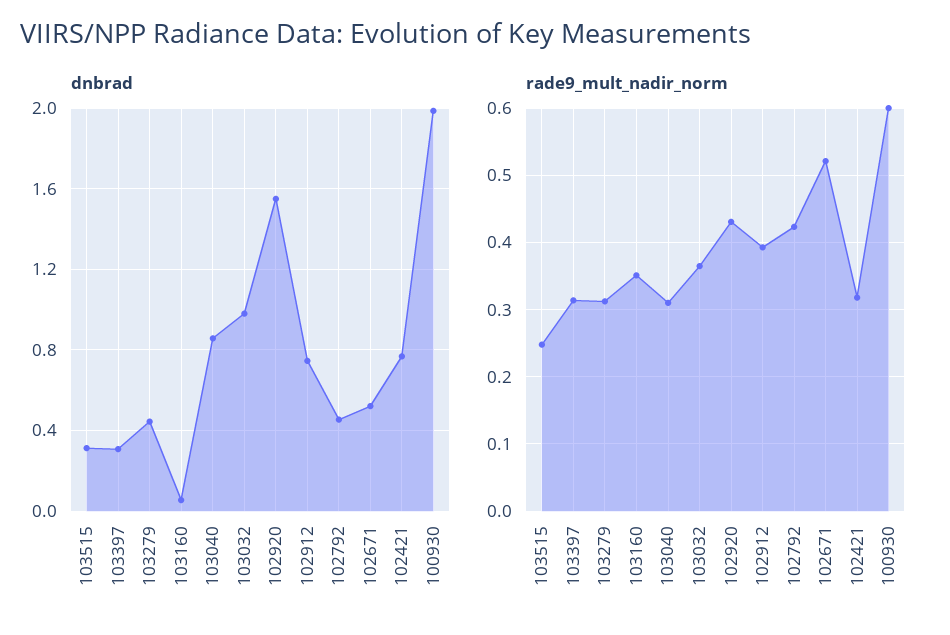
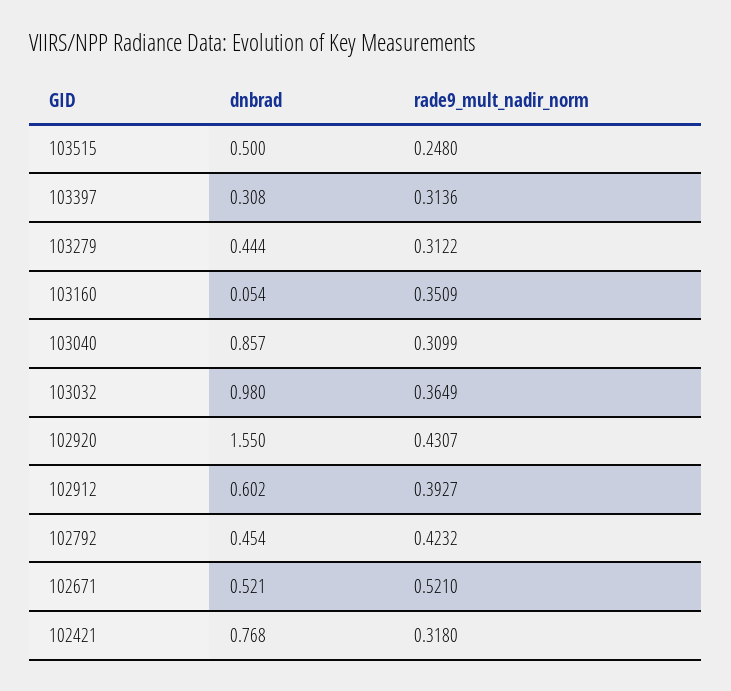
dnbrad, 103515: 0.3 -> 0.5
dnbrad, 102912: 0.75 -> 0.602
dnbrad, 100930: 2 -> none
rade9_mult_nadir_norm, 100930: 0.6 -> none

